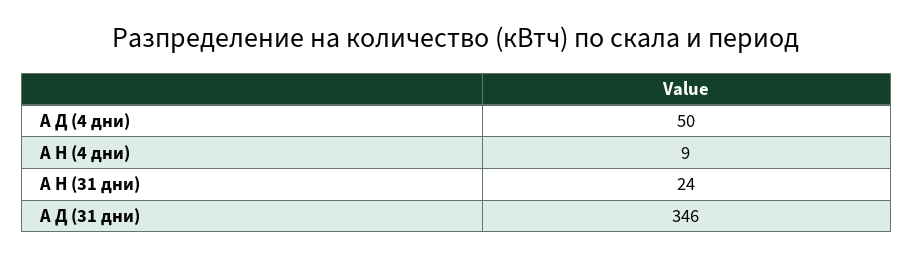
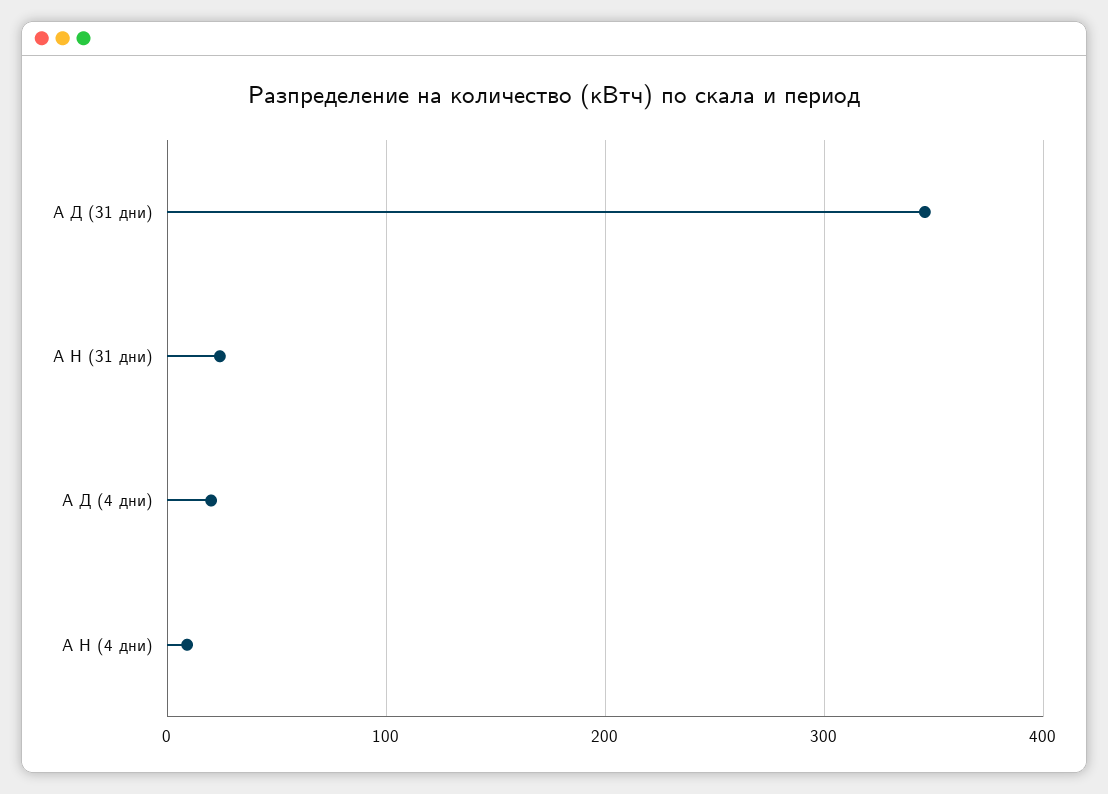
А Д (4 дни): 50 -> 20

